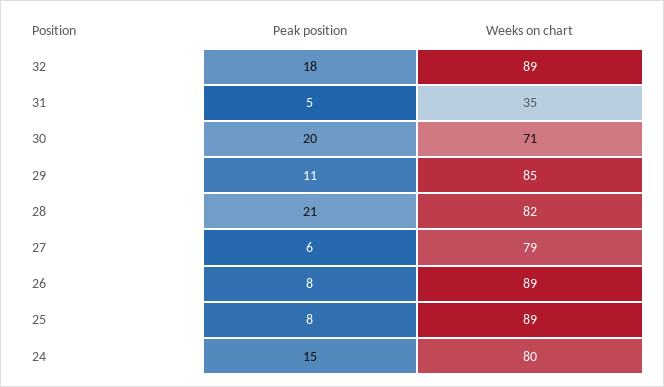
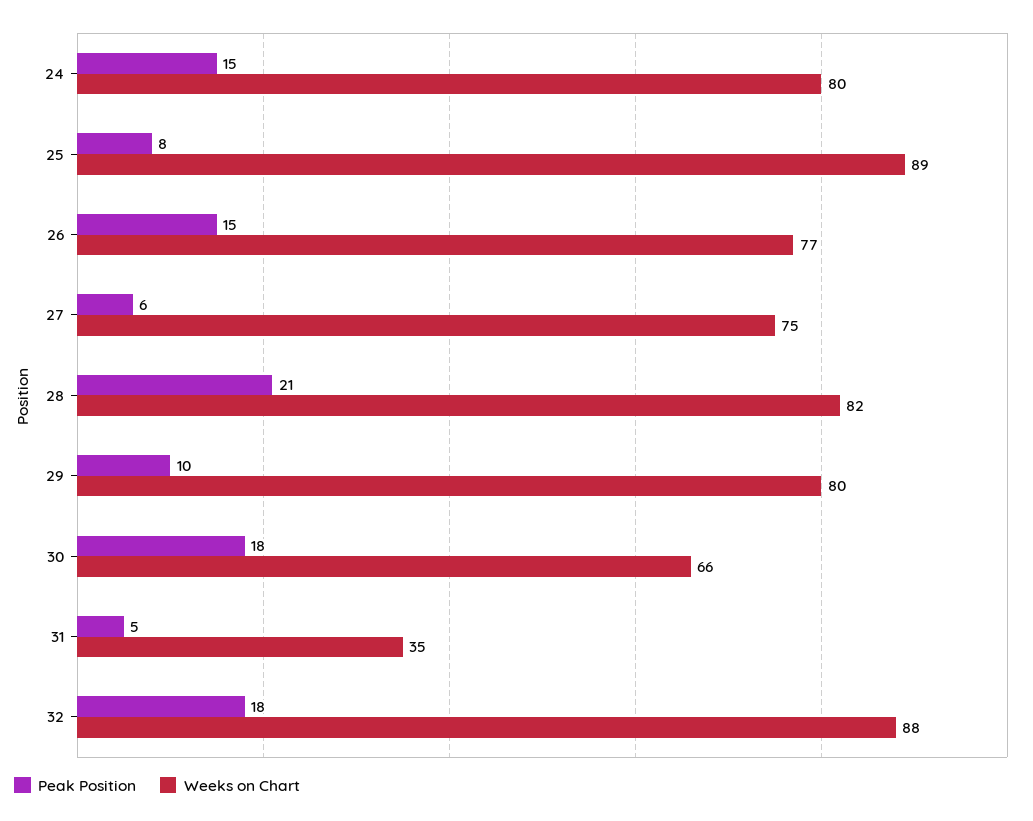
Weeks on chart, 32: 89 -> 88
Peak position, 30: 20 -> 18
Weeks on chart, 30: 71 -> 66
Peak position, 29: 11 -> 10
Weeks on chart, 29: 85 -> 80
Weeks on chart, 27: 79 -> 75
Peak position, 26: 8 -> 15
Weeks on chart, 26: 89 -> 77

